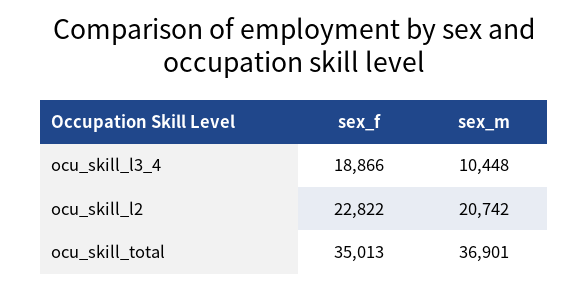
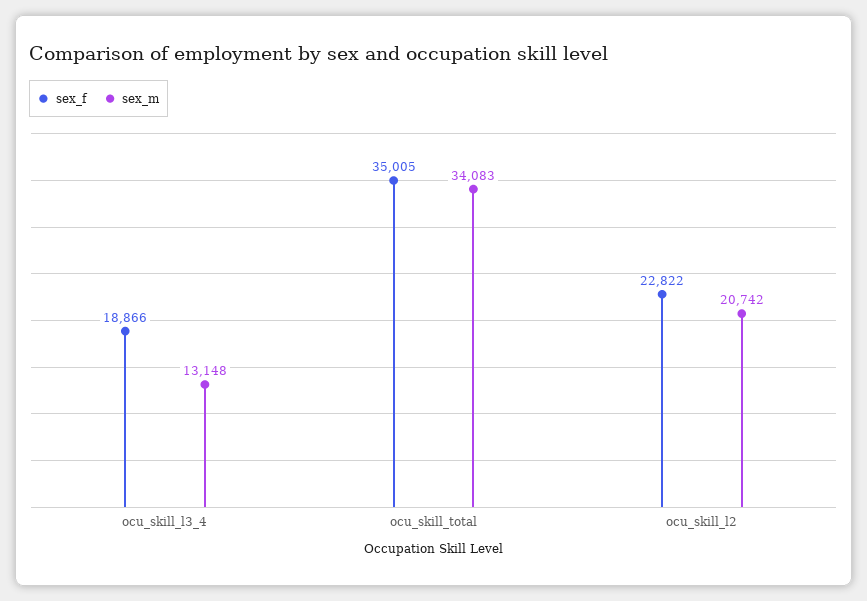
sex_m, ocu_skill_l3_4: 10448 -> 13148
sex_f, ocu_skill_total: 35013 -> 35005
sex_m, ocu_skill_total: 36901 -> 34083

